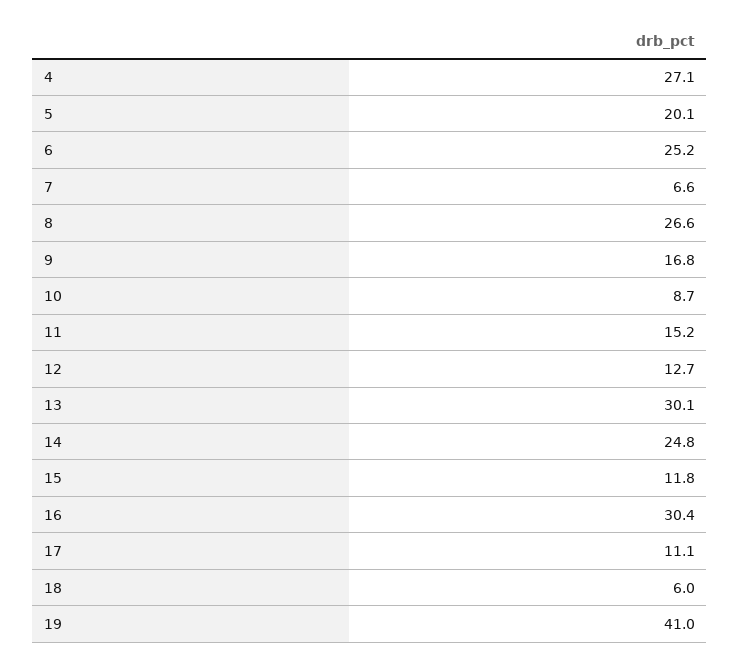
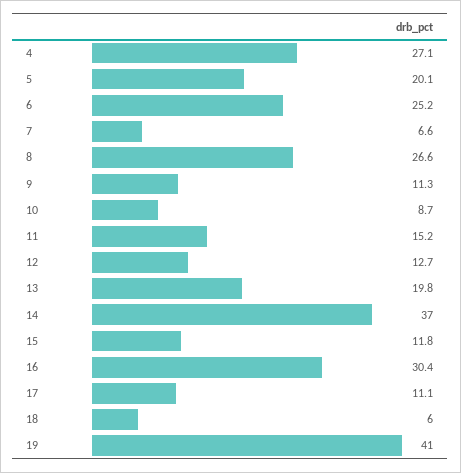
9: 16.8 -> 11.3
13: 30.1 -> 19.8
14: 24.8 -> 37

